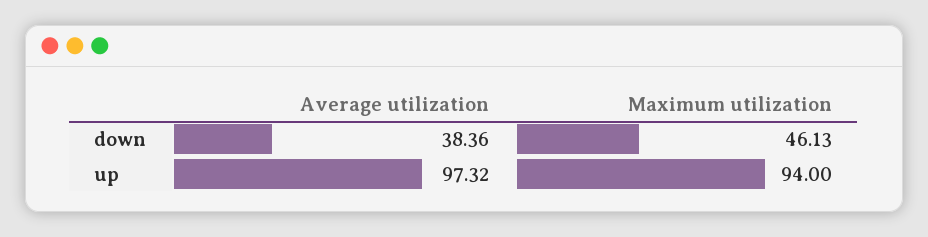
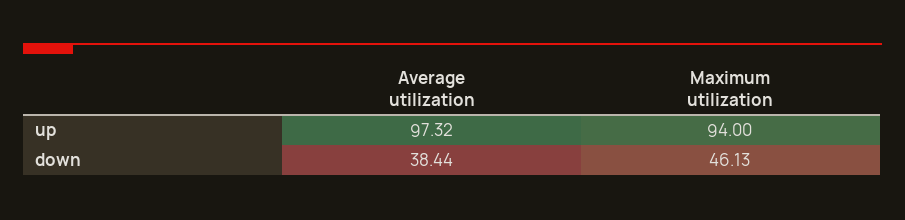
Average utilization, down: 38.36 -> 38.44

